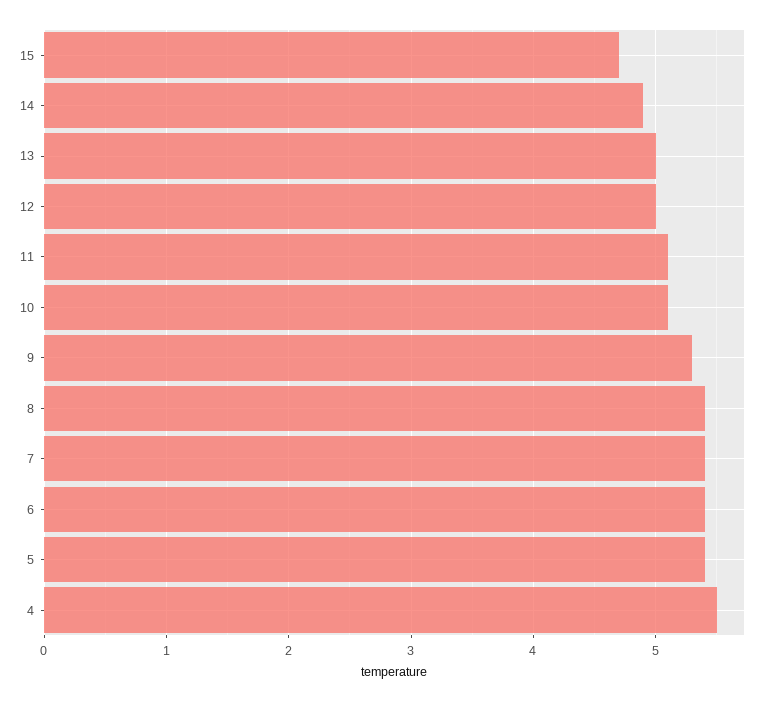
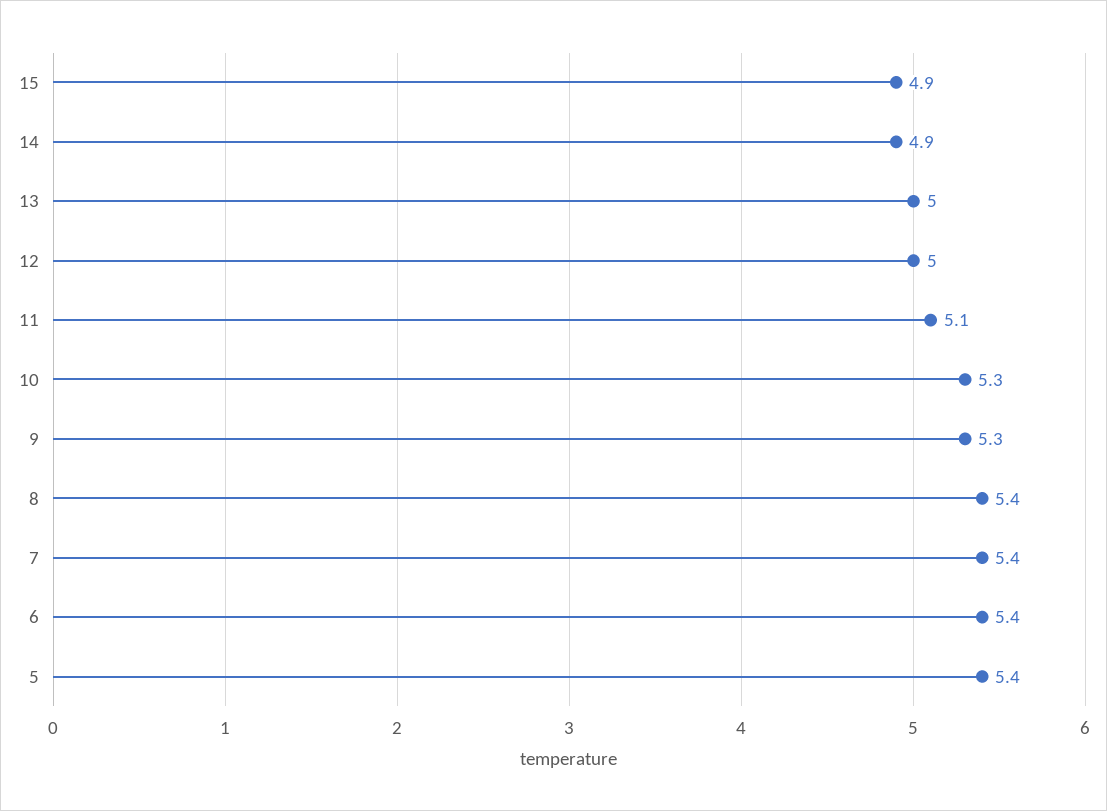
15: 4.7 -> 4.9
10: 5.1 -> 5.3
4: 5.5 -> none

